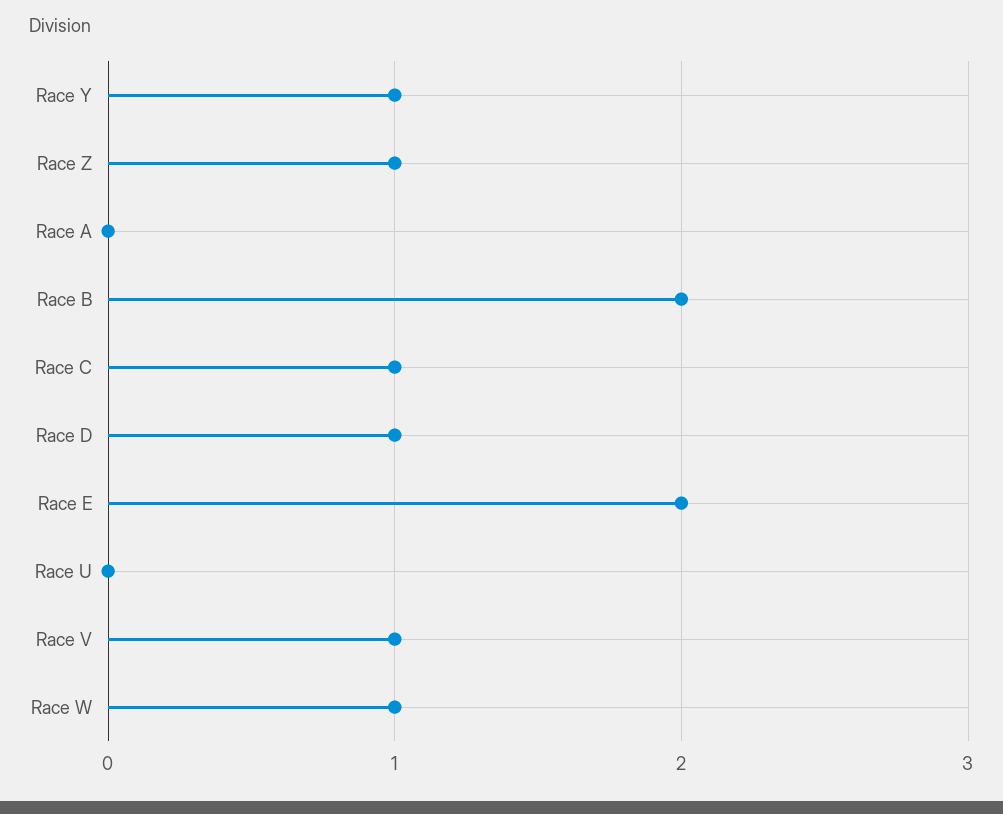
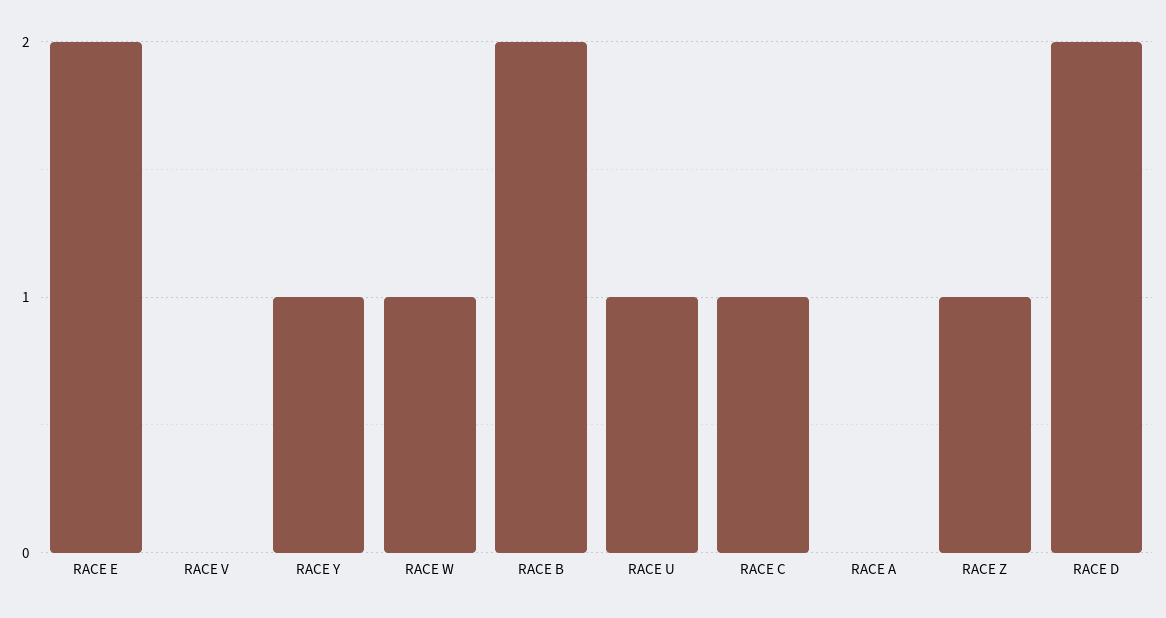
Race D: 1 -> 2
Race U: 0 -> 1
Race V: 1 -> 0

